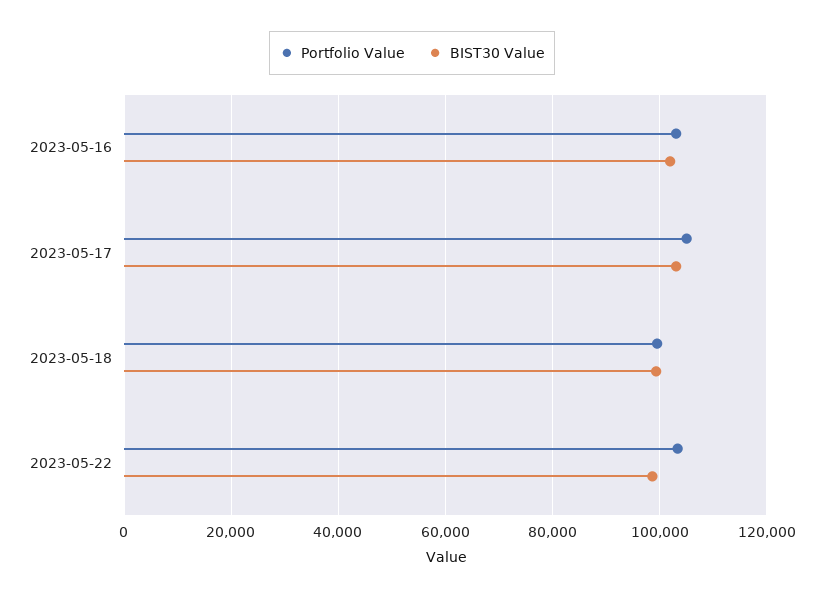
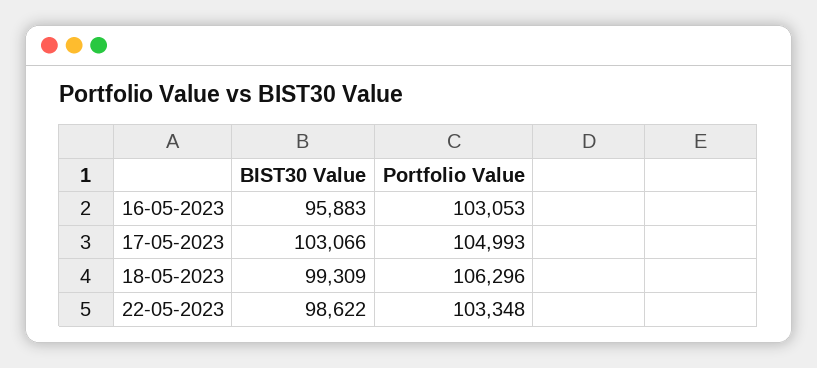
BIST30 Value, 2023-05-16: 102000 -> 95883
Portfolio Value, 2023-05-18: 100000 -> 106296

